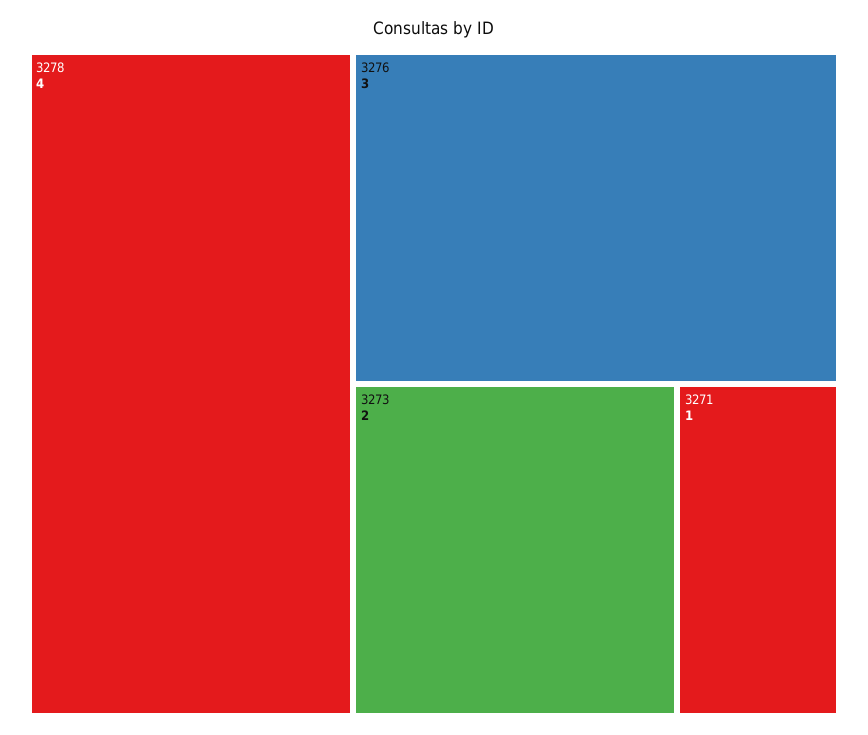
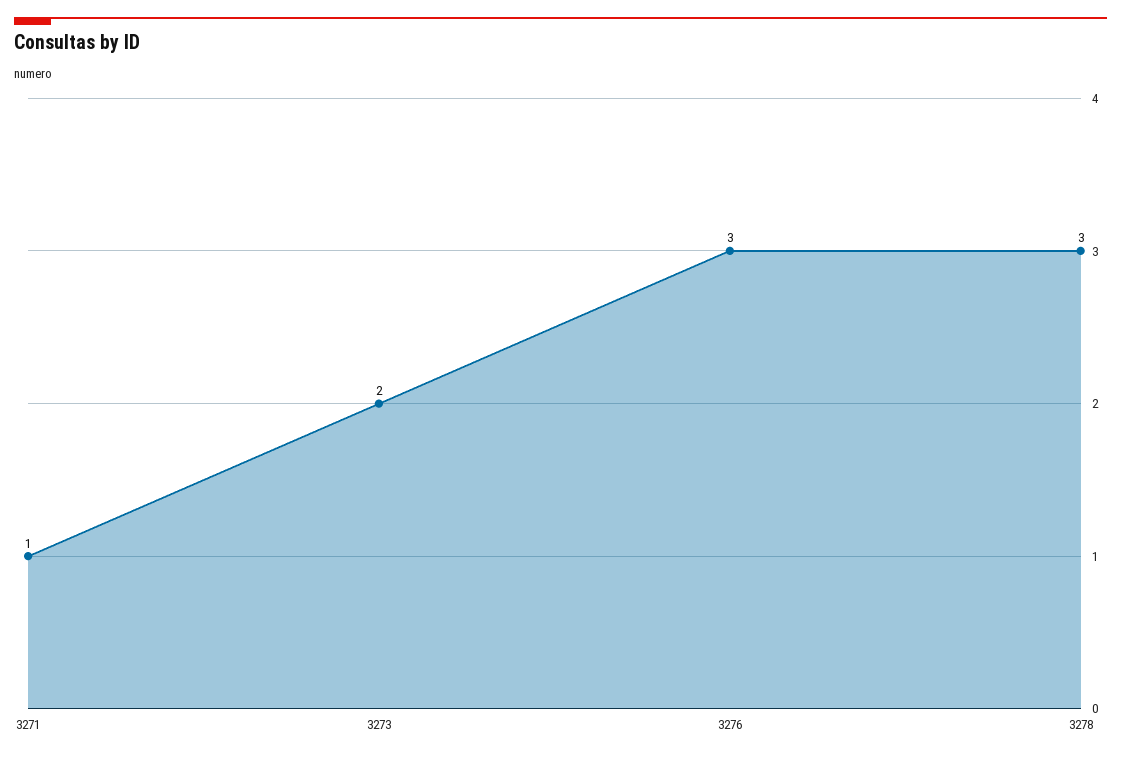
3278: 4 -> 3

